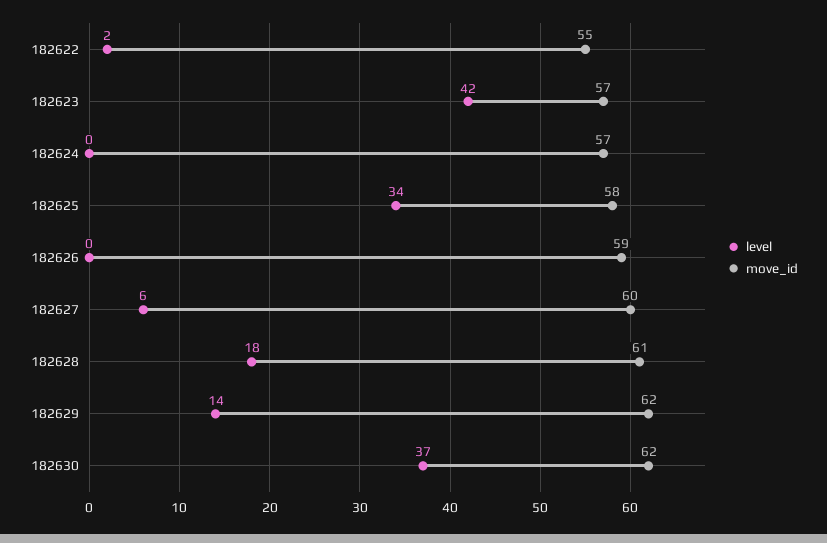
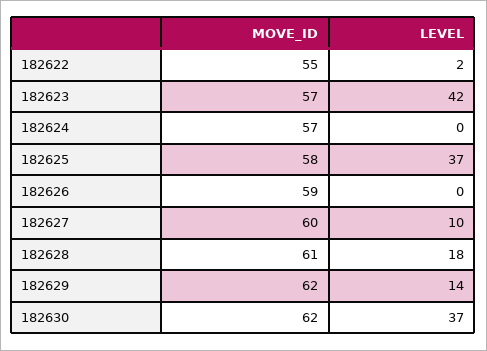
level, 182625: 34 -> 37
level, 182627: 6 -> 10

